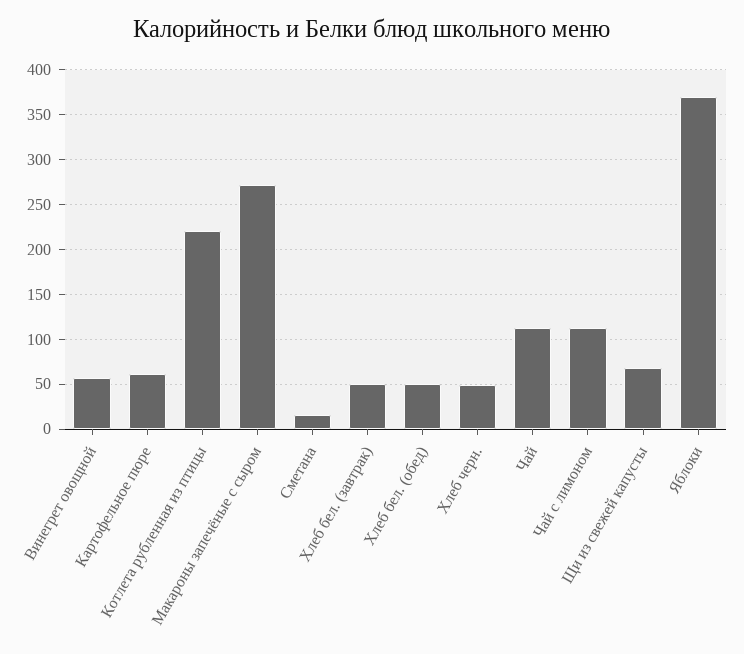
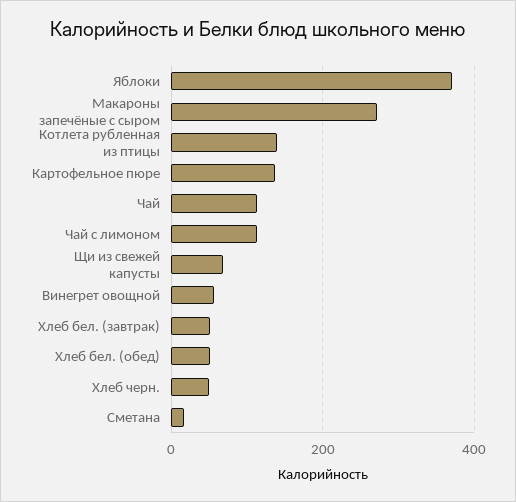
Картофельное пюре: 60 -> 140
Котлета рубленная из птицы: 220 -> 140

